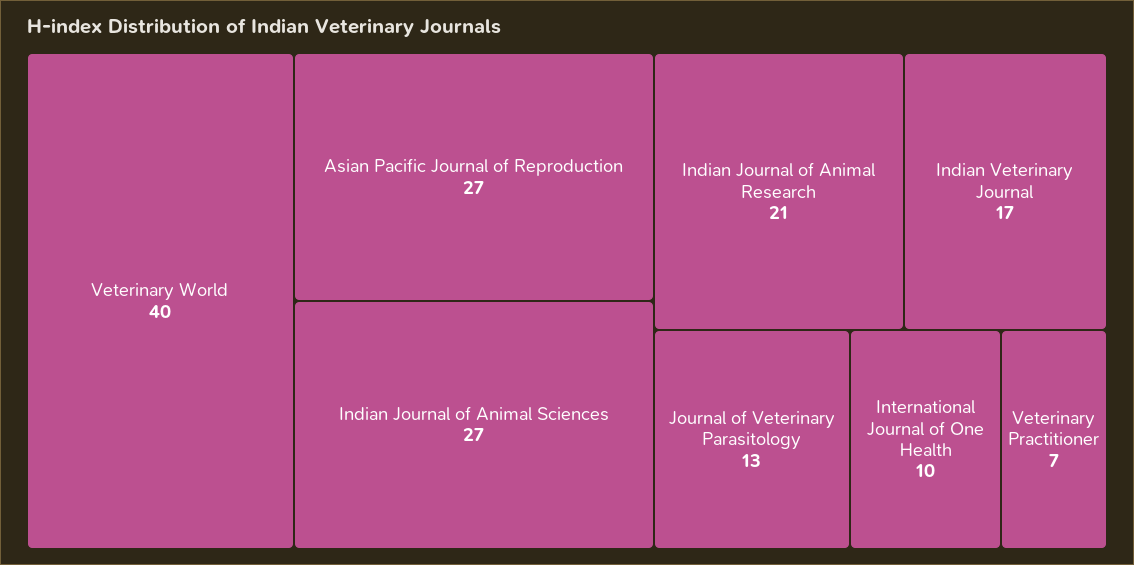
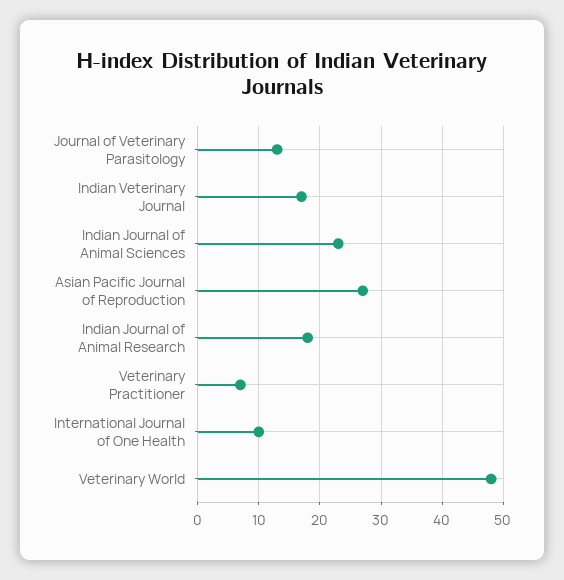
Veterinary World: 40 -> 48
Indian Journal of Animal Sciences: 27 -> 23
Indian Journal of Animal Research: 21 -> 18

